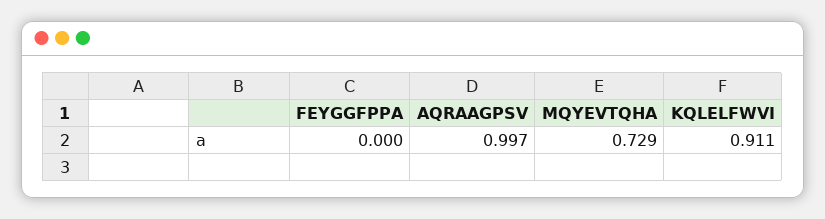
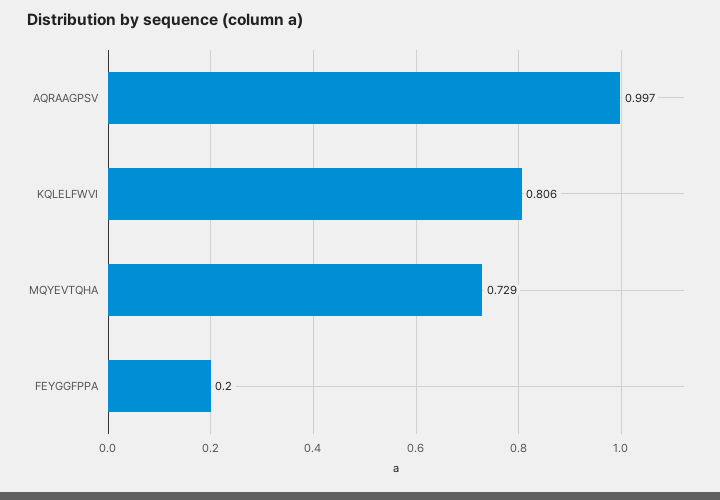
FEYGGFPPA: 0 -> 0.2
KQLELFWVI: 0.911 -> 0.806

